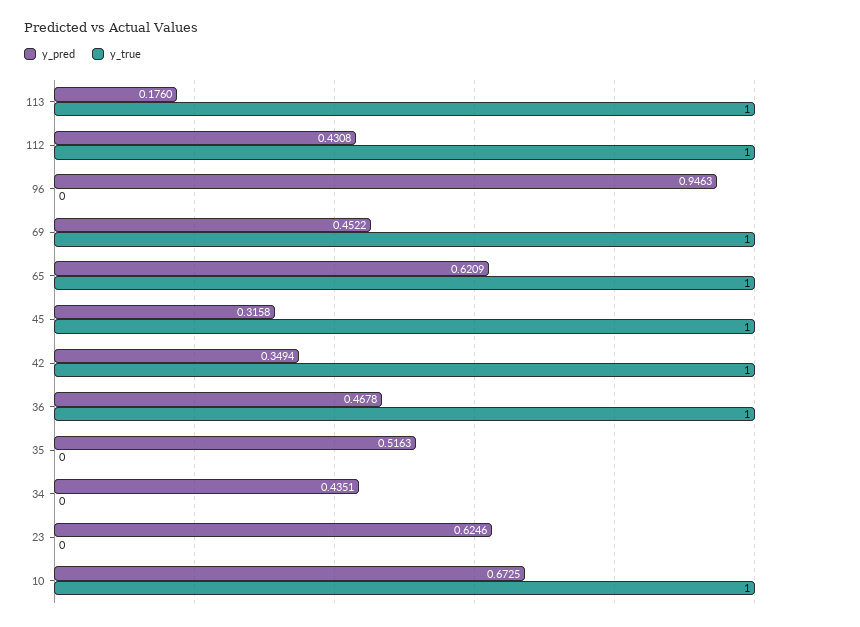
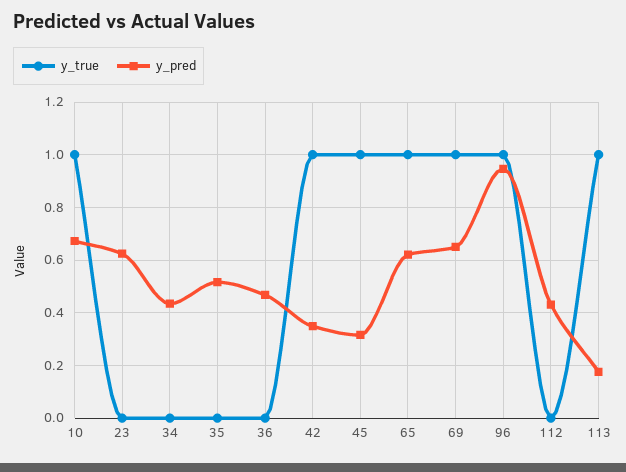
y_true, 112: 1 -> 0
y_true, 96: 0 -> 1
y_pred, 69: 0.4522 -> 0.65
y_true, 36: 1 -> 0

